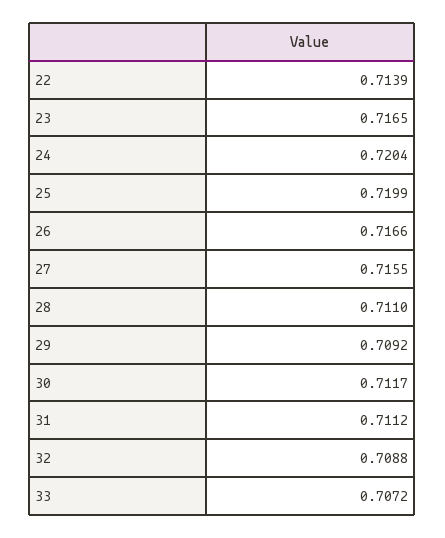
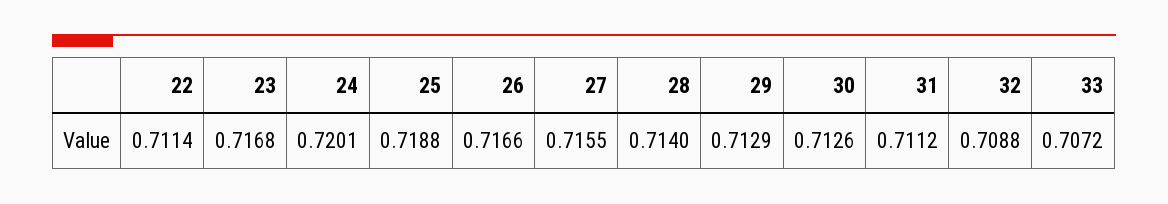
22: 0.7139 -> 0.7114
23: 0.7165 -> 0.7168
24: 0.7204 -> 0.7201
25: 0.7199 -> 0.7188
28: 0.711 -> 0.714
29: 0.7092 -> 0.7129
30: 0.7117 -> 0.7126

